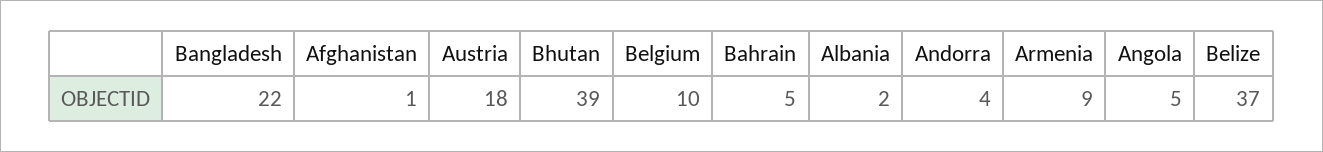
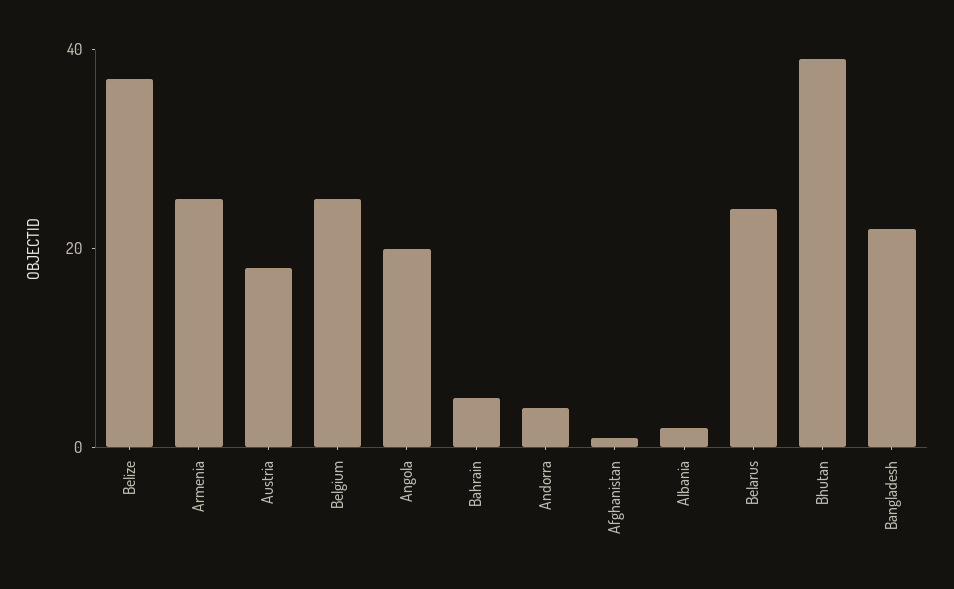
Belgium: 10 -> 25
Armenia: 9 -> 25
Angola: 5 -> 20
Belarus: none -> 25

